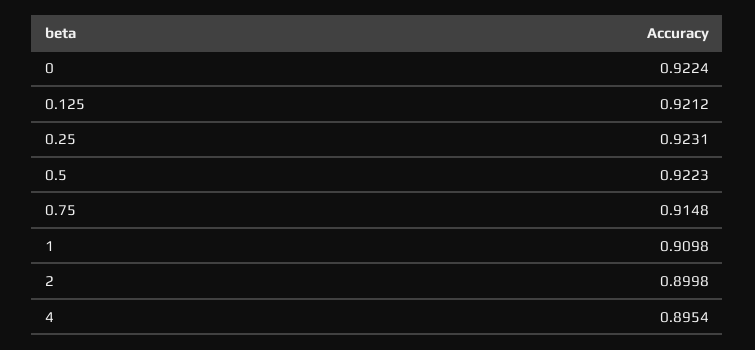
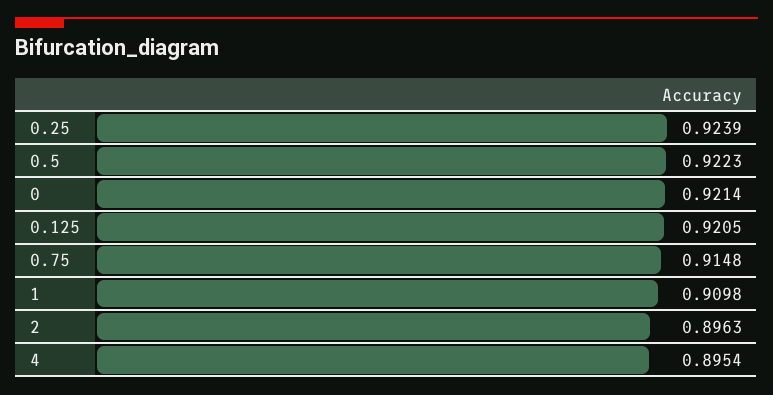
0: 0.9224 -> 0.9214
0.125: 0.9212 -> 0.9205
0.25: 0.9231 -> 0.9239
2: 0.8998 -> 0.8963

